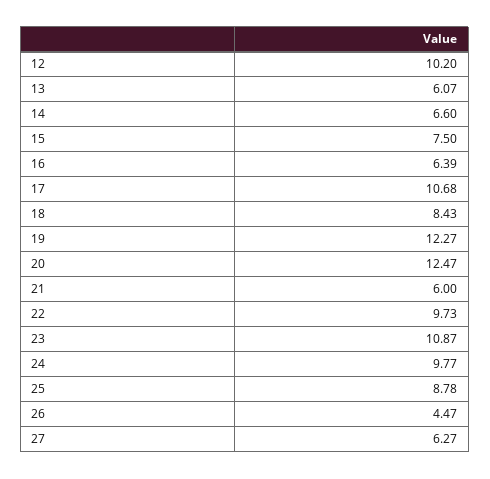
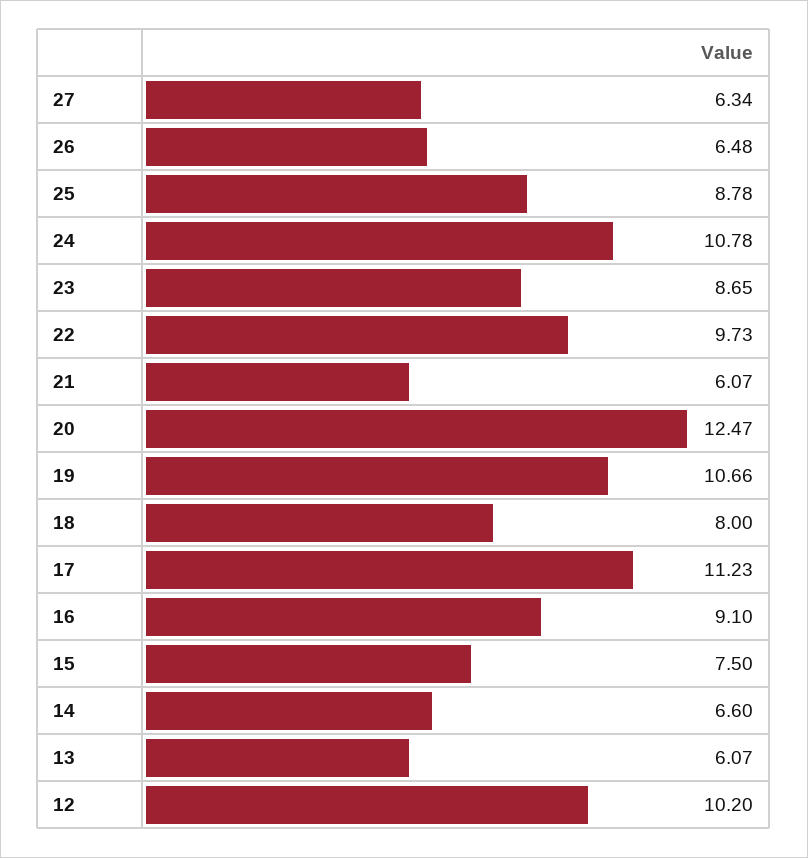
16: 6.39 -> 9.1
17: 10.68 -> 11.23
18: 8.43 -> 8
19: 12.27 -> 10.66
21: 6 -> 6.07
23: 10.87 -> 8.65
24: 9.77 -> 10.78
26: 4.47 -> 6.48
27: 6.27 -> 6.34

